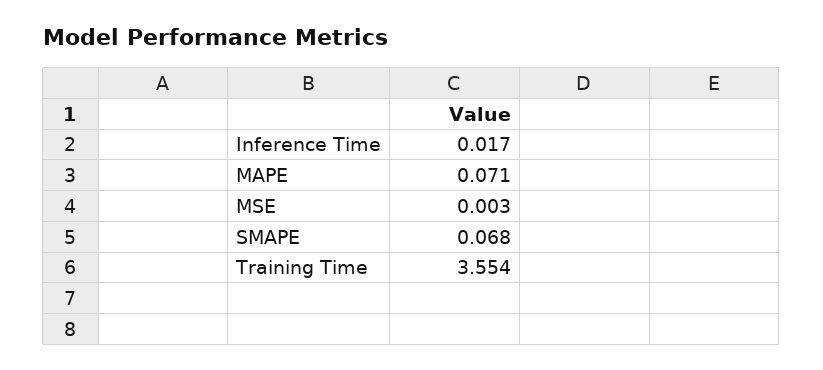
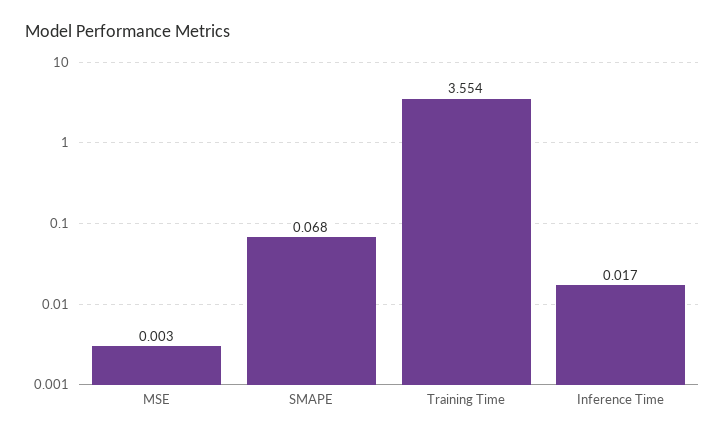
MAPE: 0.071 -> none

